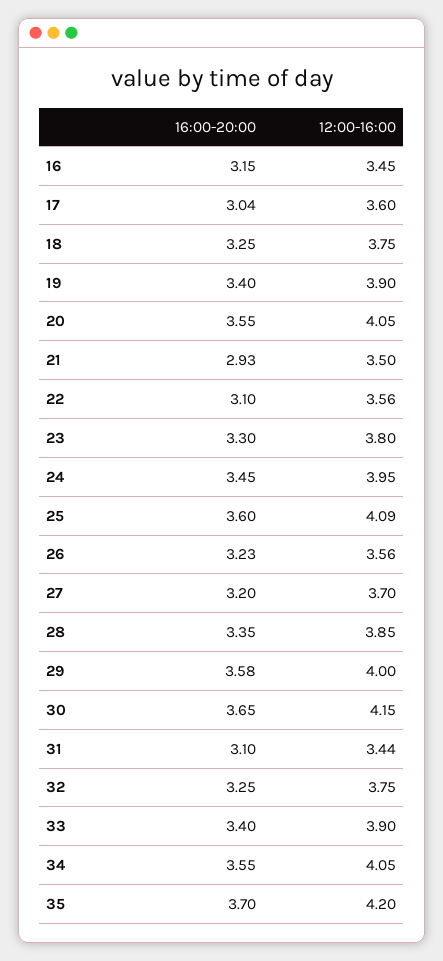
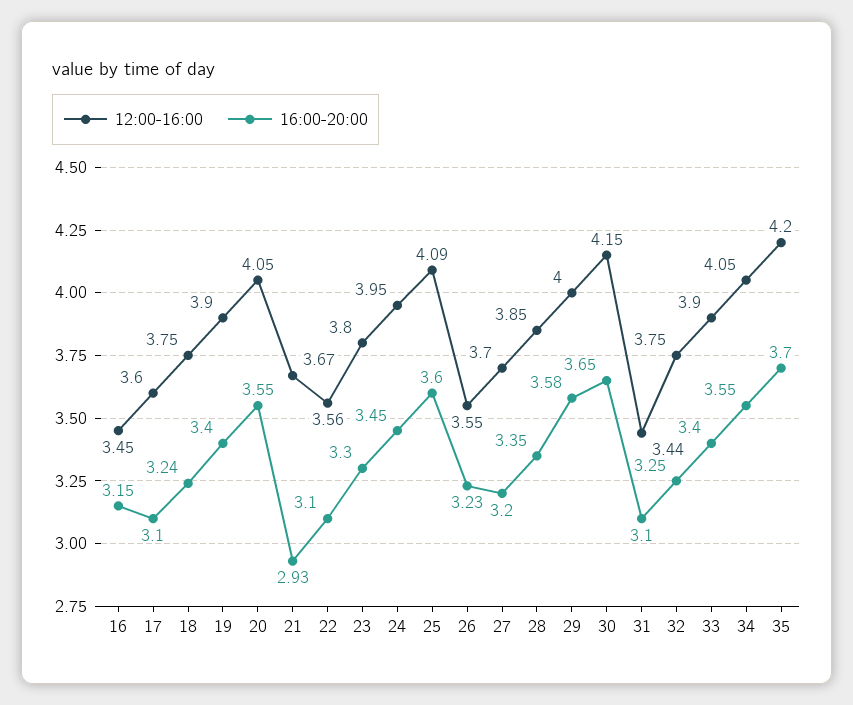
16:00-20:00, 17: 3.04 -> 3.1
16:00-20:00, 18: 3.25 -> 3.24
12:00-16:00, 21: 3.5 -> 3.67
12:00-16:00, 26: 3.56 -> 3.55

